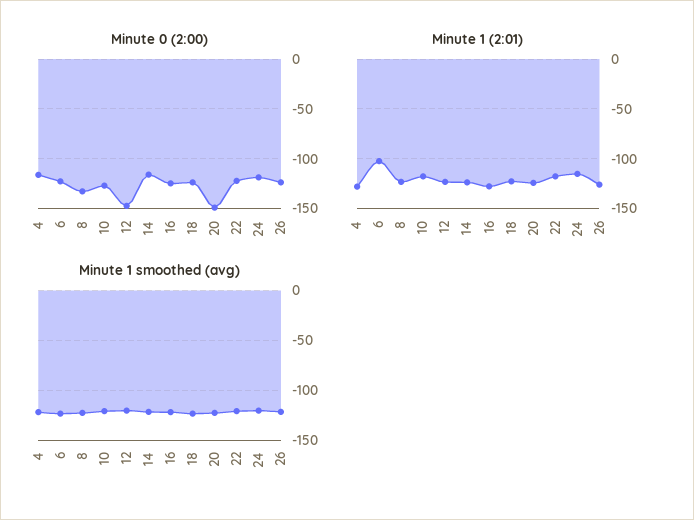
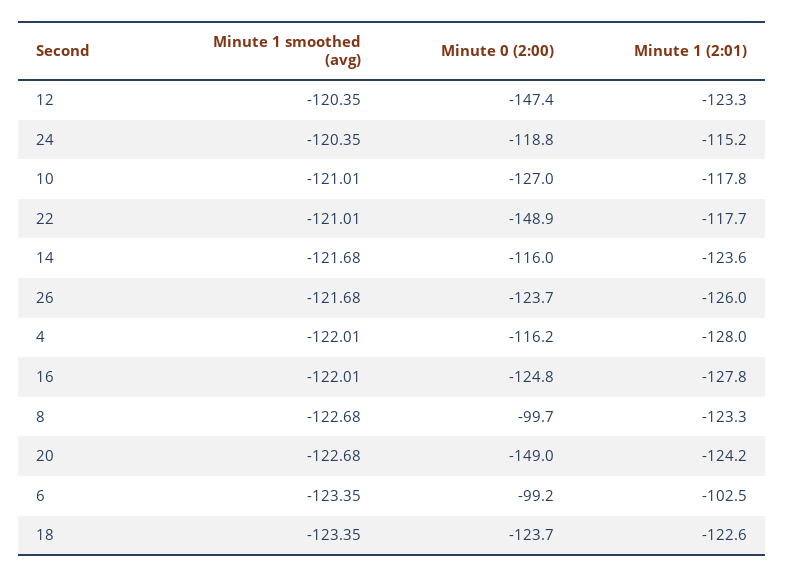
Minute 0 (2:00), 6: -120 -> -99.2
Minute 0 (2:00), 8: -130 -> -99.7
Minute 0 (2:00), 22: -120 -> -148.9

